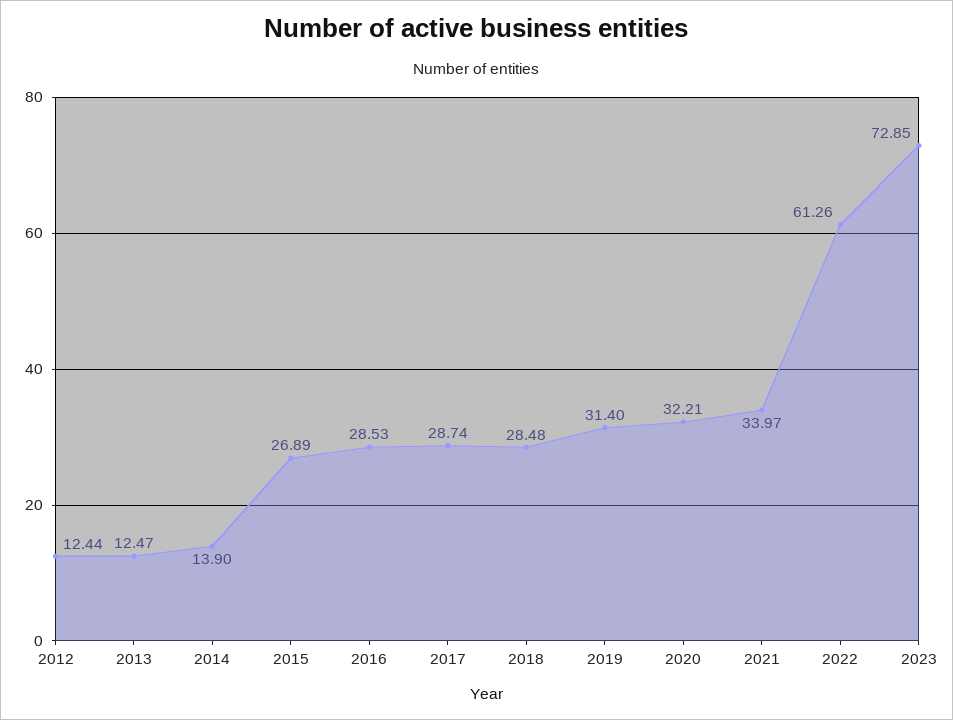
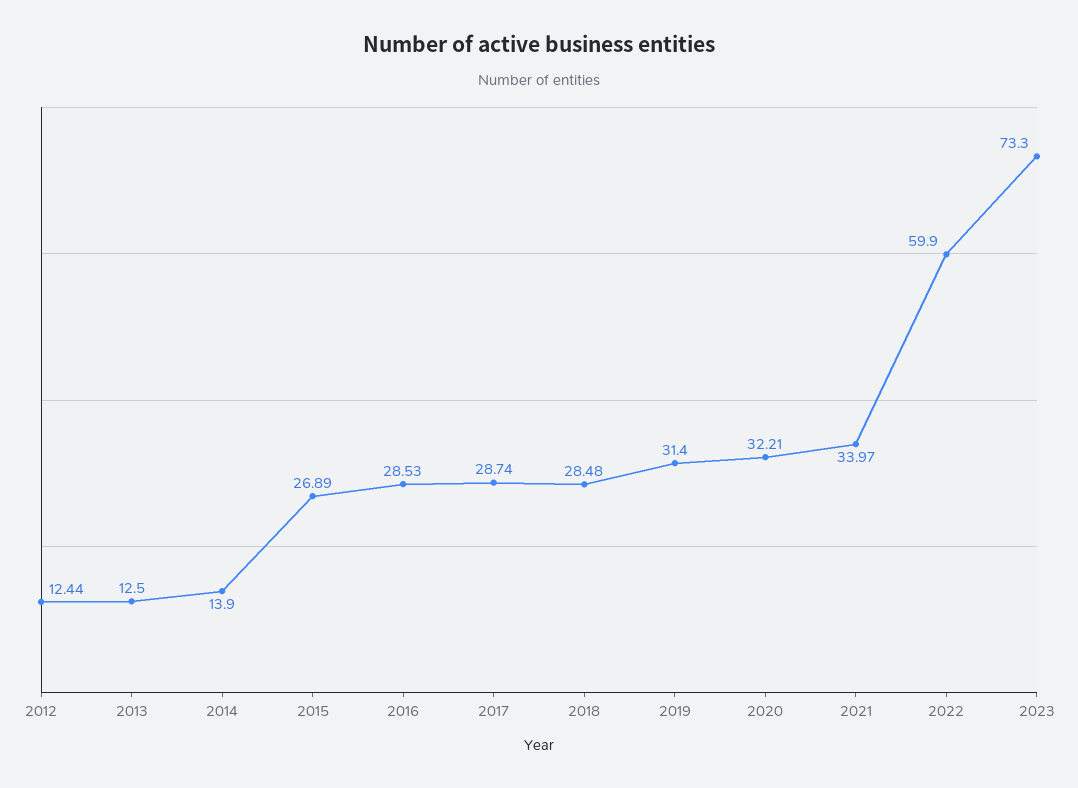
2013: 12.47 -> 12.5
2022: 61.26 -> 59.9
2023: 72.85 -> 73.3

